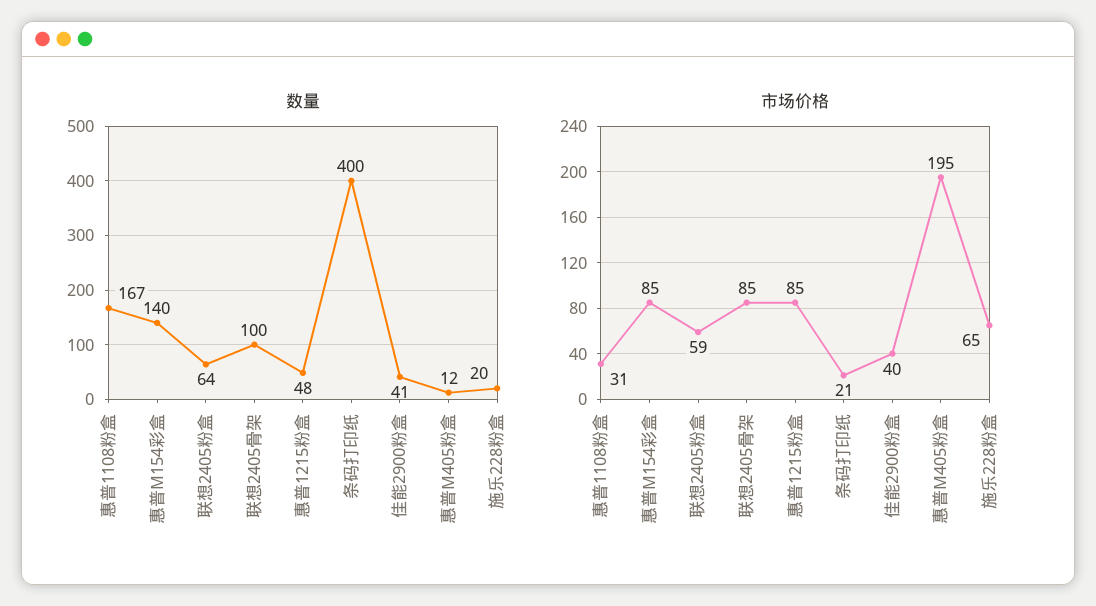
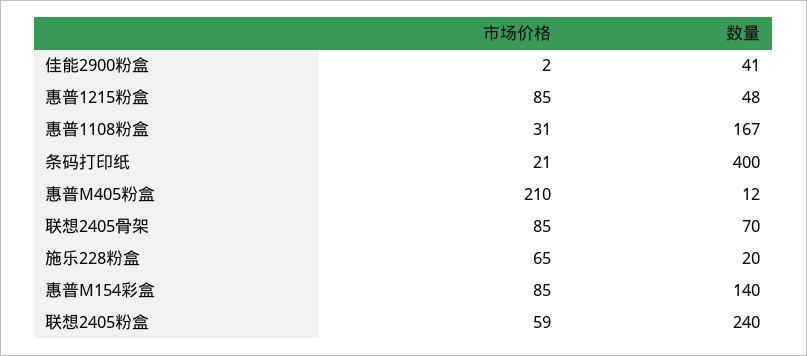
数量, 联想2405粉盒: 64 -> 240
数量, 联想2405骨架: 100 -> 70
市场价格, 佳能2900粉盒: 40 -> 2
市场价格, 惠普M405粉盒: 195 -> 210

